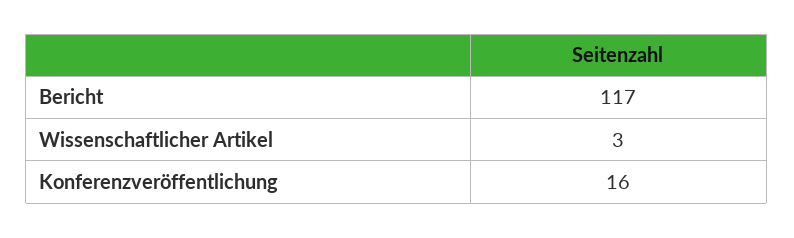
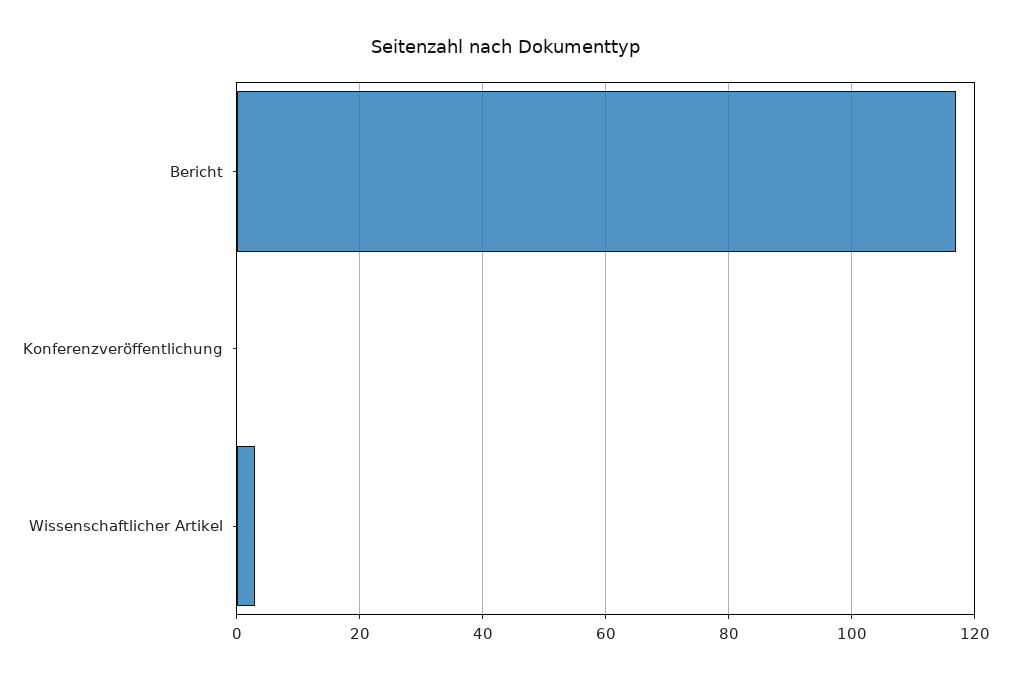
Konferenzveröffentlichung: 16 -> 0

